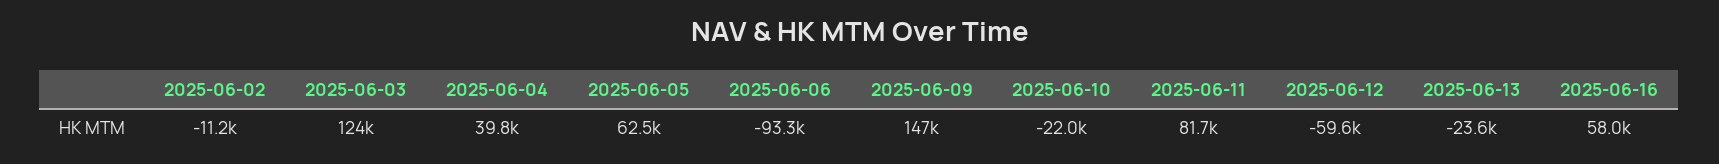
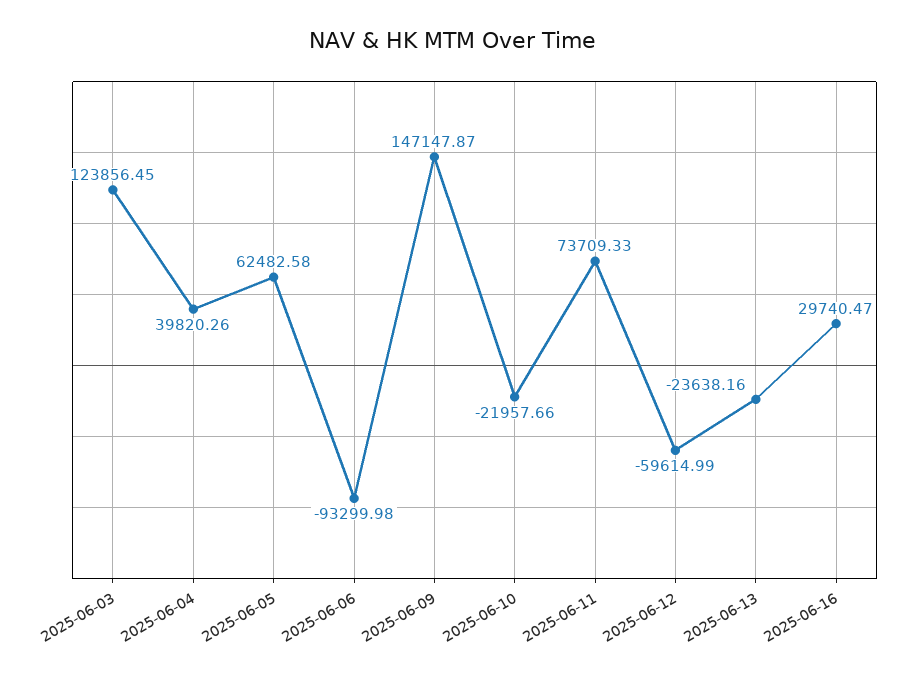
2025-06-02: -11200 -> none
2025-06-11: 81700 -> 73709.33
2025-06-16: 58000 -> 29740.47

